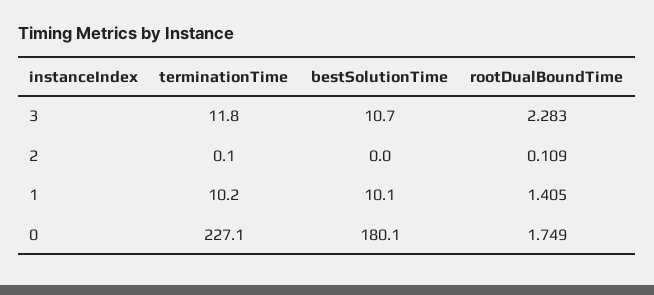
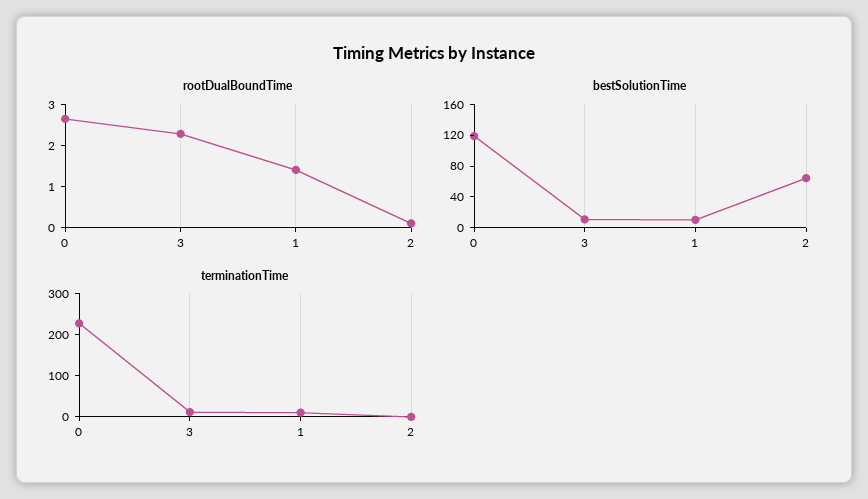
bestSolutionTime, 2: 0 -> 60
bestSolutionTime, 0: 180.1 -> 120
rootDualBoundTime, 0: 1.749 -> 2.6

